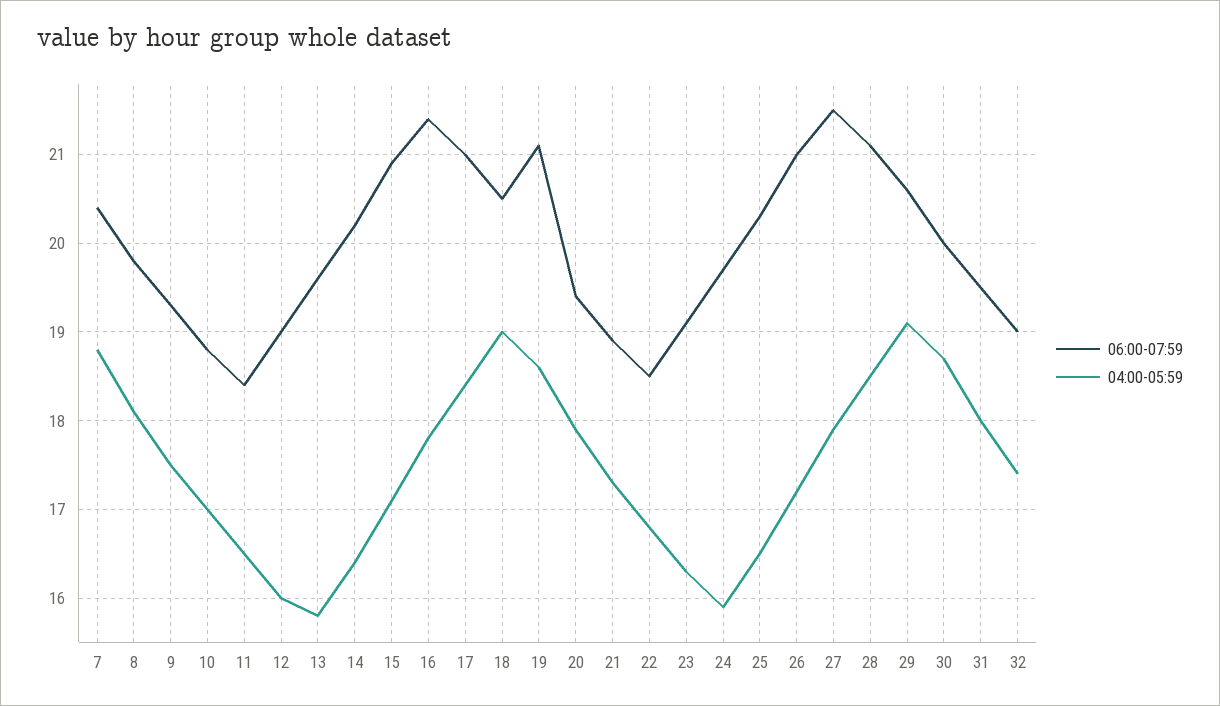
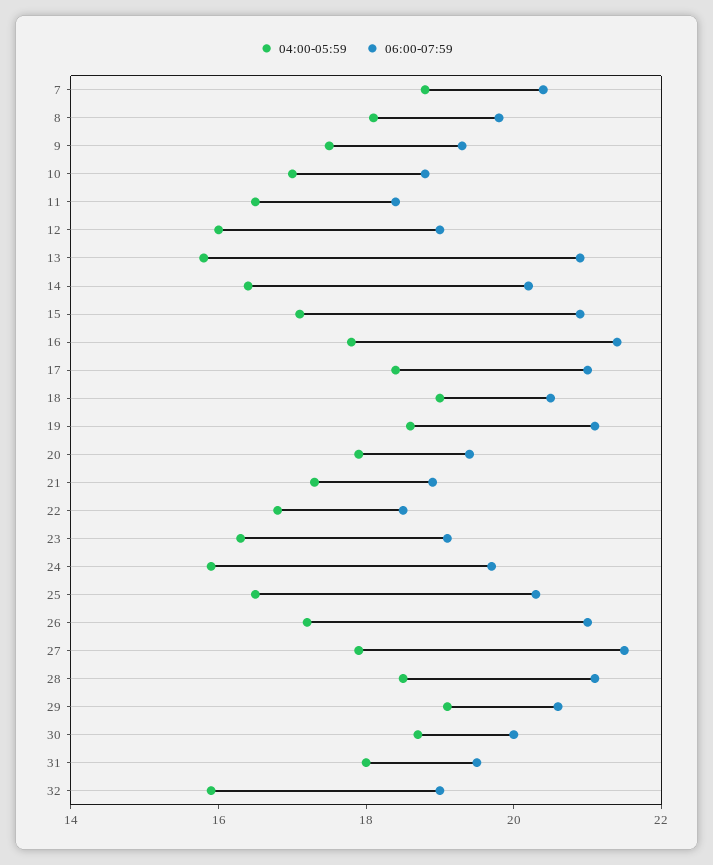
06:00-07:59, 13: 19.6 -> 21
04:00-05:59, 32: 17.4 -> 16

